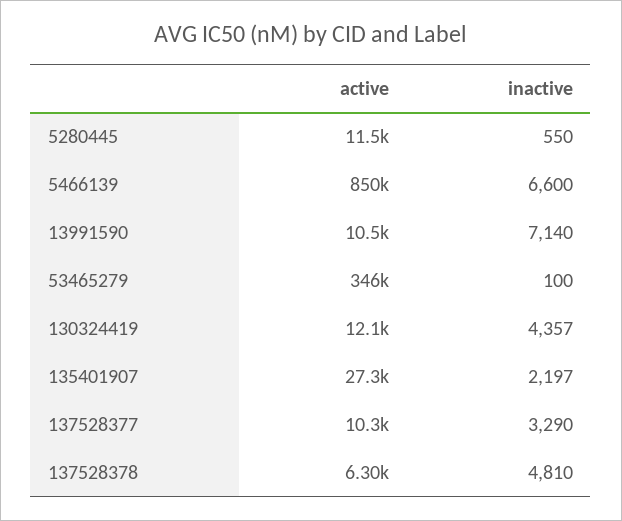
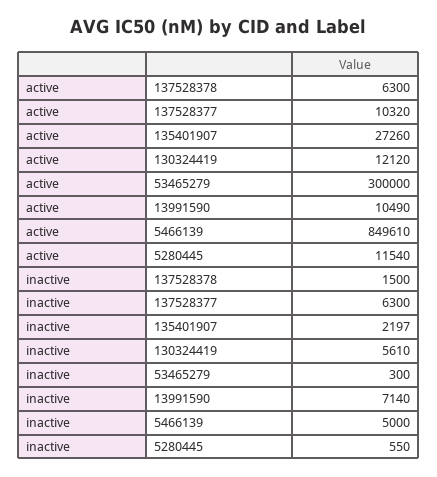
inactive, 5466139: 6600 -> 5000
active, 53465279: 346000 -> 300000
inactive, 53465279: 100 -> 300
inactive, 130324419: 4357 -> 5610
inactive, 137528377: 3290 -> 6300
inactive, 137528378: 4810 -> 1500

